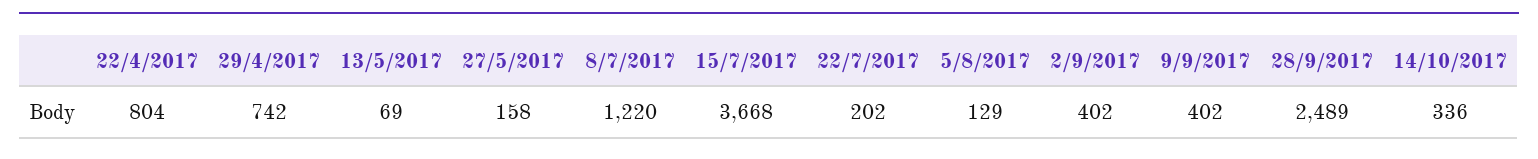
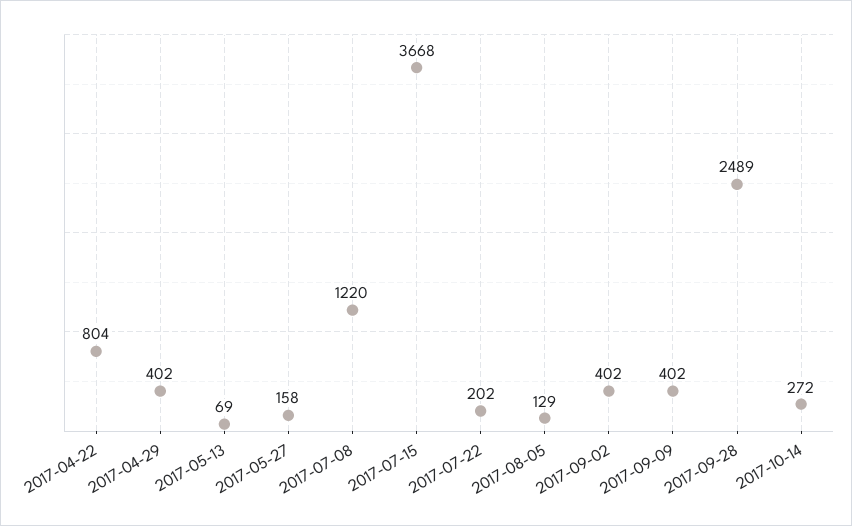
29/4/2017: 742 -> 402
14/10/2017: 336 -> 272

